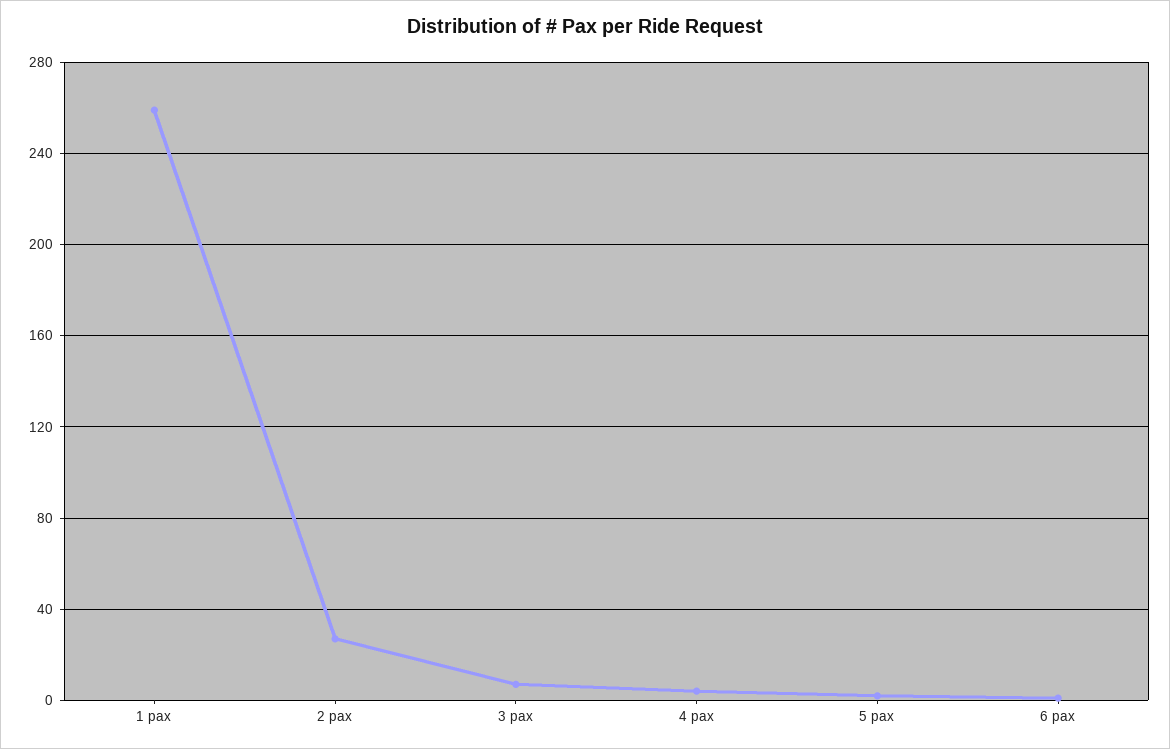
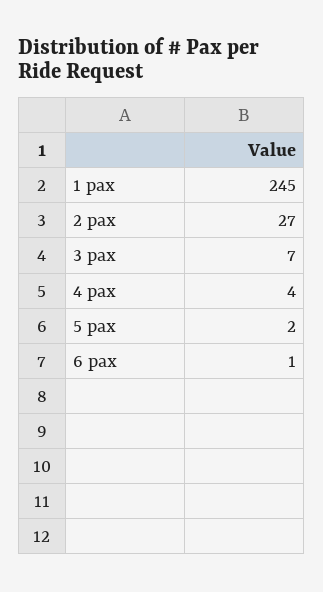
1 pax: 260 -> 245

